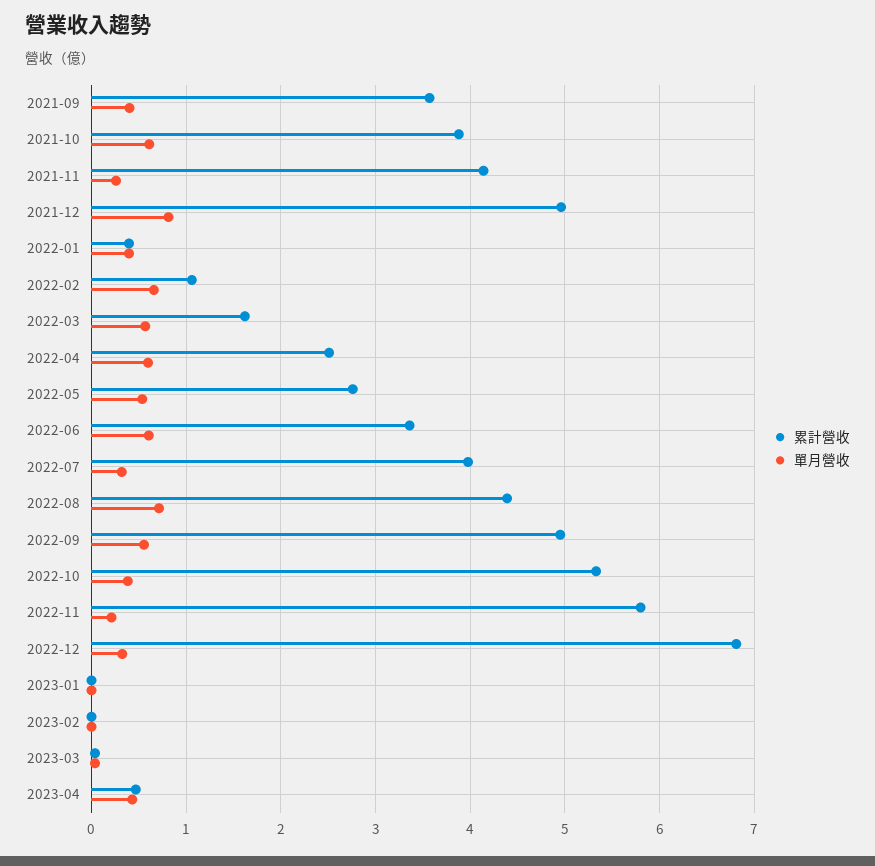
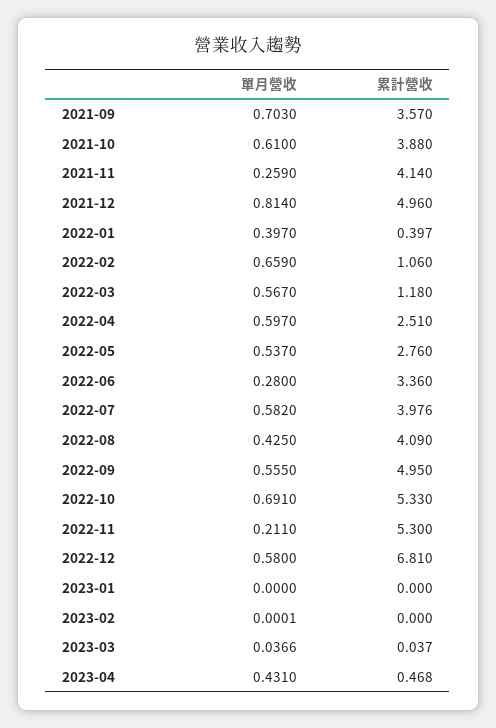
單月營收, 2021-09: 0.4 -> 0.703
累計營收, 2022-03: 1.6 -> 1.18
單月營收, 2022-06: 0.6 -> 0.28
單月營收, 2022-07: 0.3 -> 0.582
累計營收, 2022-08: 4.4 -> 4.09
單月營收, 2022-08: 0.7 -> 0.425
單月營收, 2022-10: 0.4 -> 0.691
累計營收, 2022-11: 5.8 -> 5.3
單月營收, 2022-12: 0.3 -> 0.58

